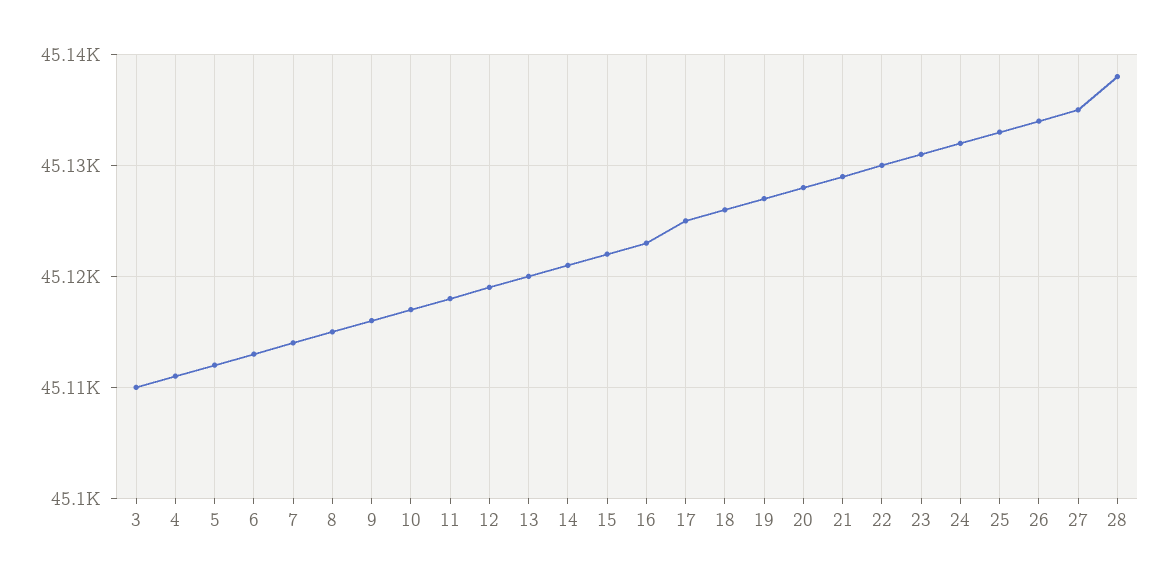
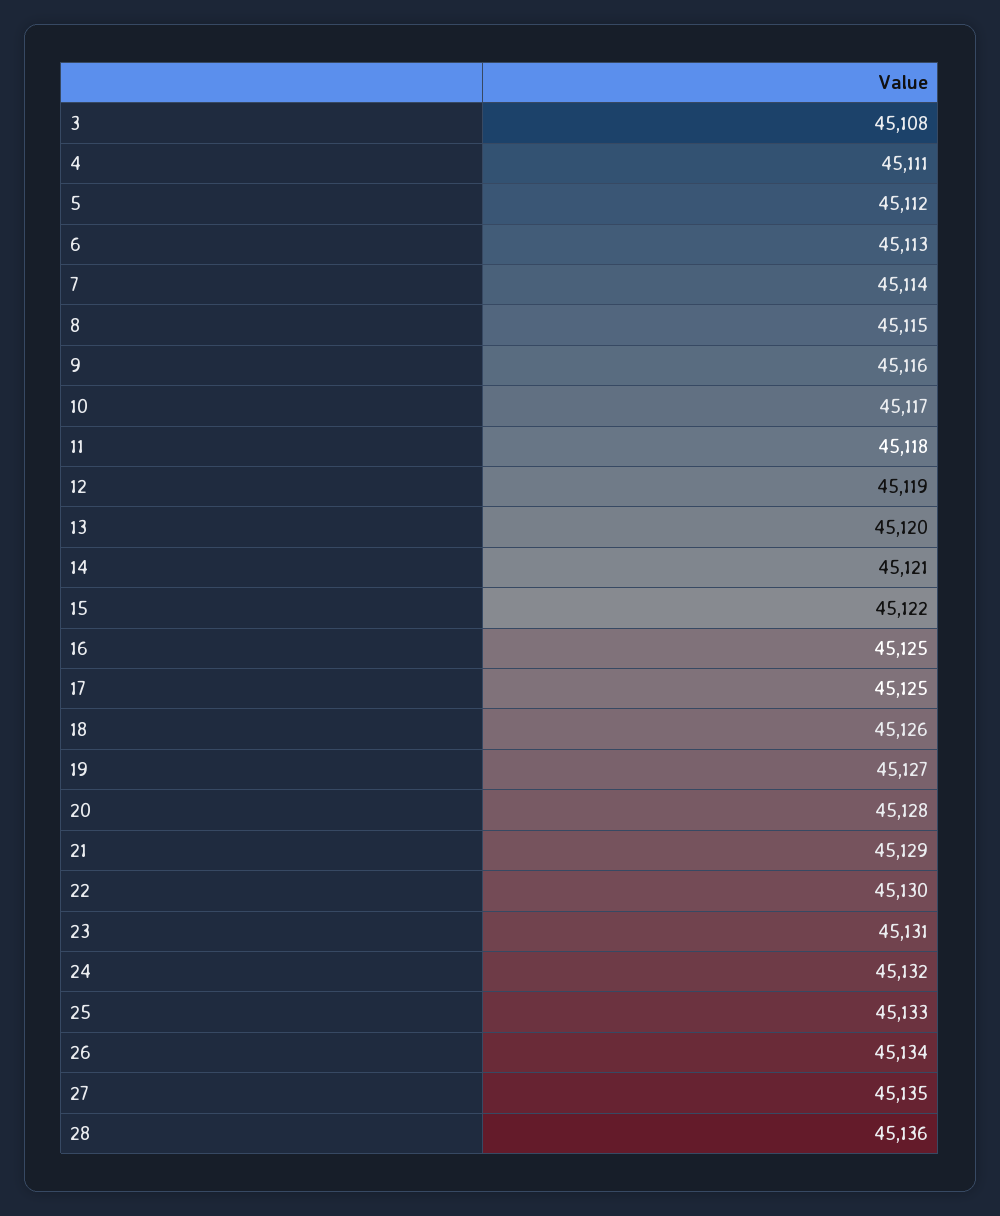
3: 45110 -> 45108
16: 45123 -> 45125
28: 45138 -> 45136

